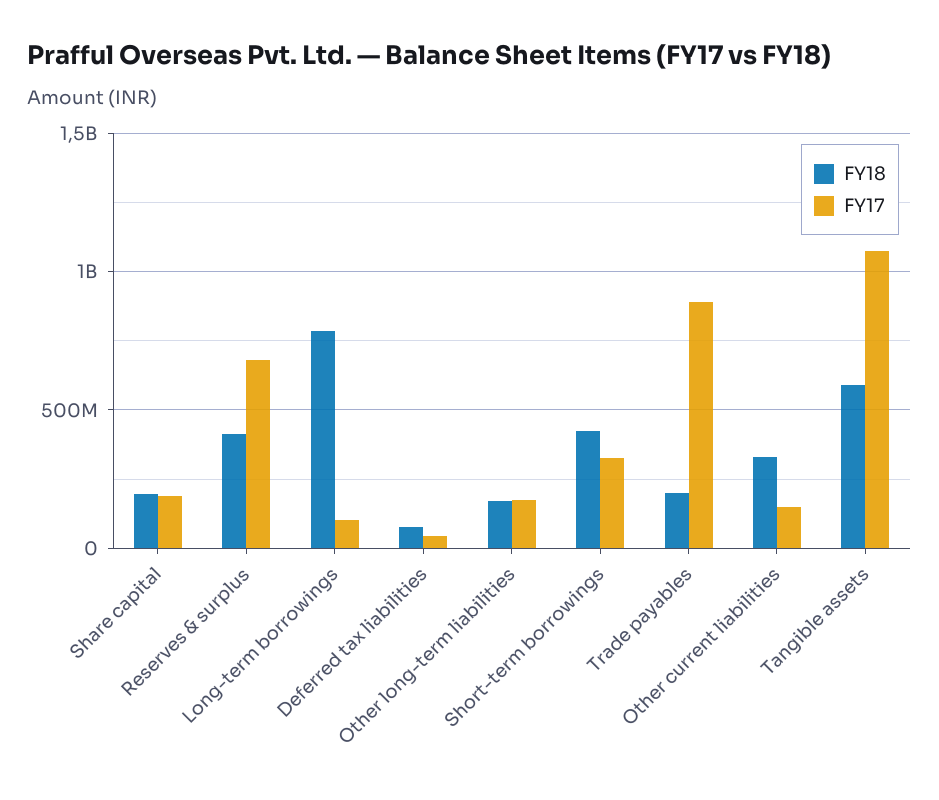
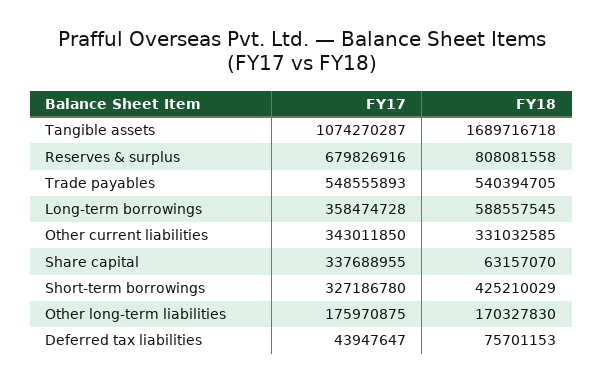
FY18, Share capital: 200000000 -> 63157070
FY17, Share capital: 200000000 -> 337688955
FY18, Reserves & surplus: 400000000 -> 808081558
FY18, Long-term borrowings: 800000000 -> 588557545
FY17, Long-term borrowings: 100000000 -> 358474728
FY18, Trade payables: 200000000 -> 540394705
FY17, Trade payables: 900000000 -> 548555893
FY17, Other current liabilities: 150000000 -> 343011850
FY18, Tangible assets: 600000000 -> 1689716718

